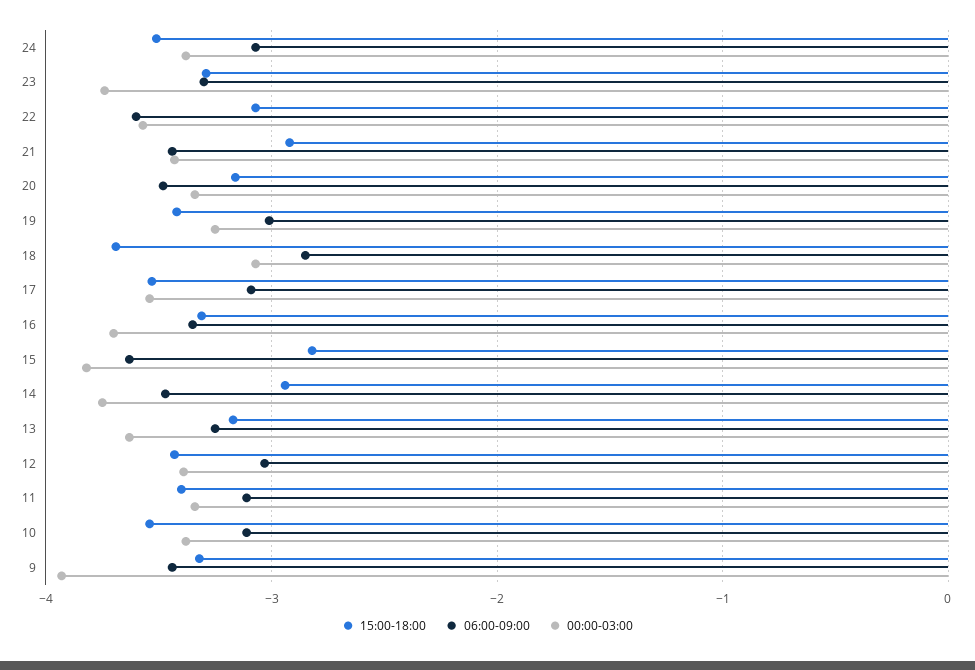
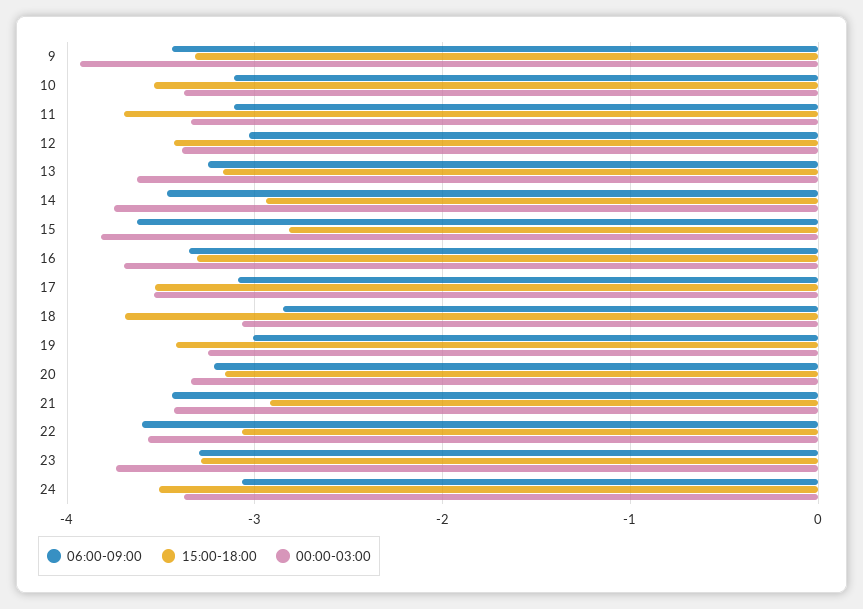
06:00-09:00, 20: -3.5 -> -3.2
15:00-18:00, 11: -3.4 -> -3.7

